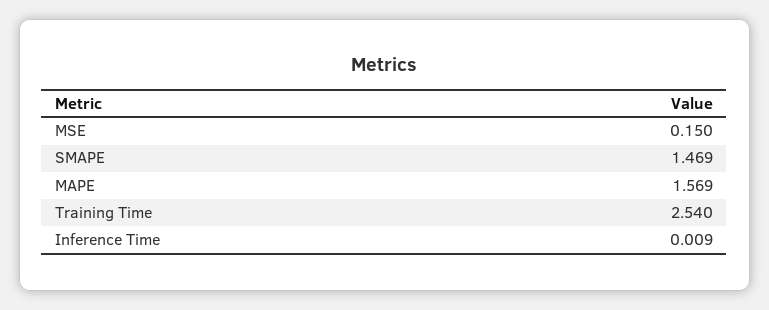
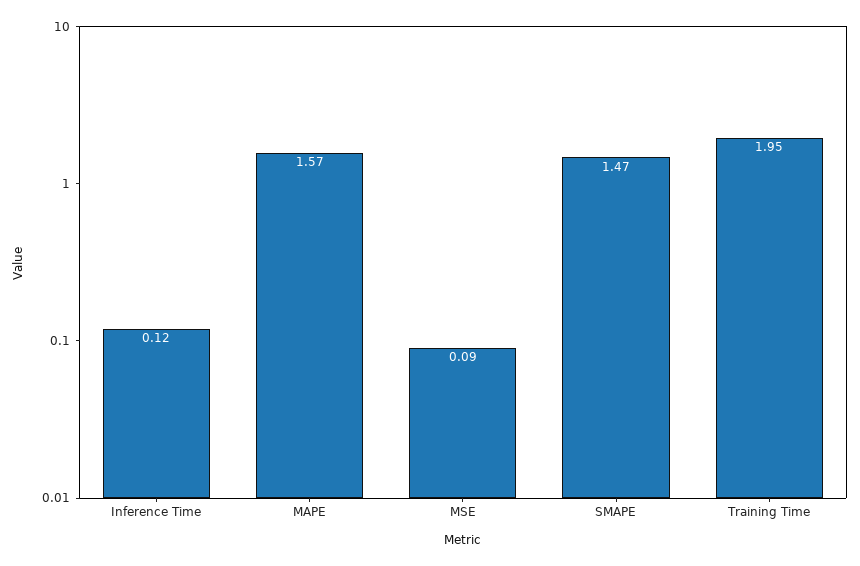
MSE: 0.15 -> 0.09
Training Time: 2.54 -> 1.95
Inference Time: 0.009 -> 0.12

